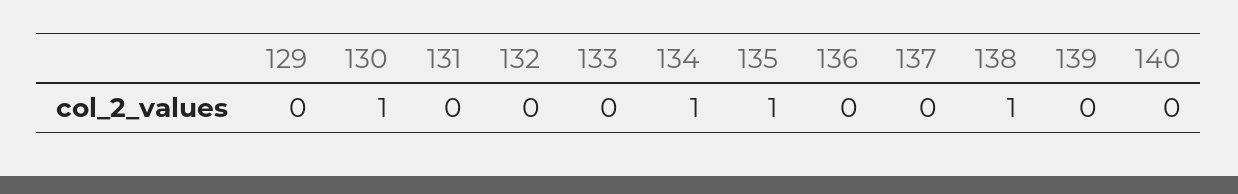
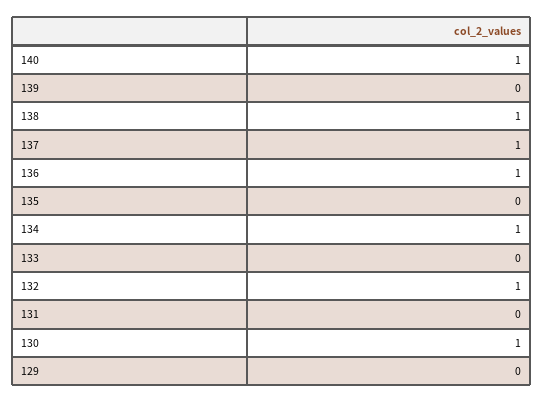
132: 0 -> 1
135: 1 -> 0
136: 0 -> 1
137: 0 -> 1
140: 0 -> 1

